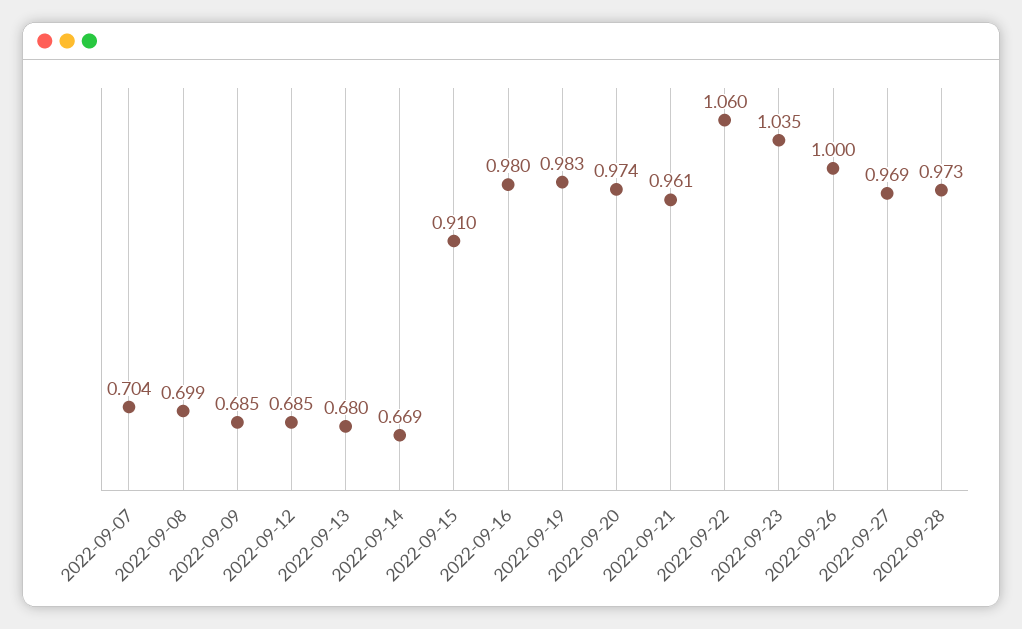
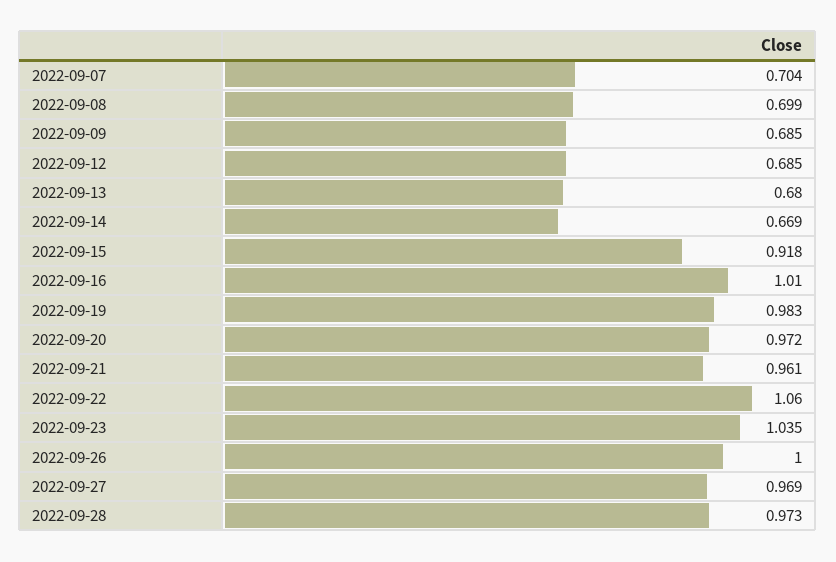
2022-09-15: 0.91 -> 0.918
2022-09-16: 0.98 -> 1.01
2022-09-20: 0.974 -> 0.972

